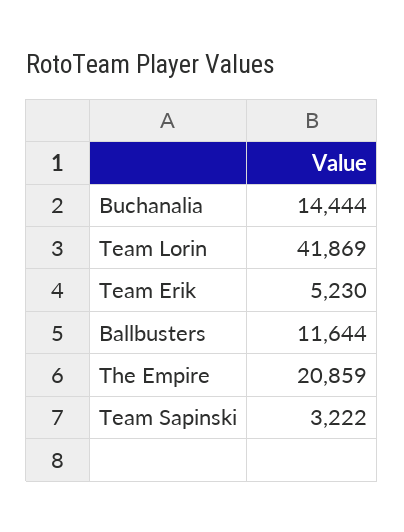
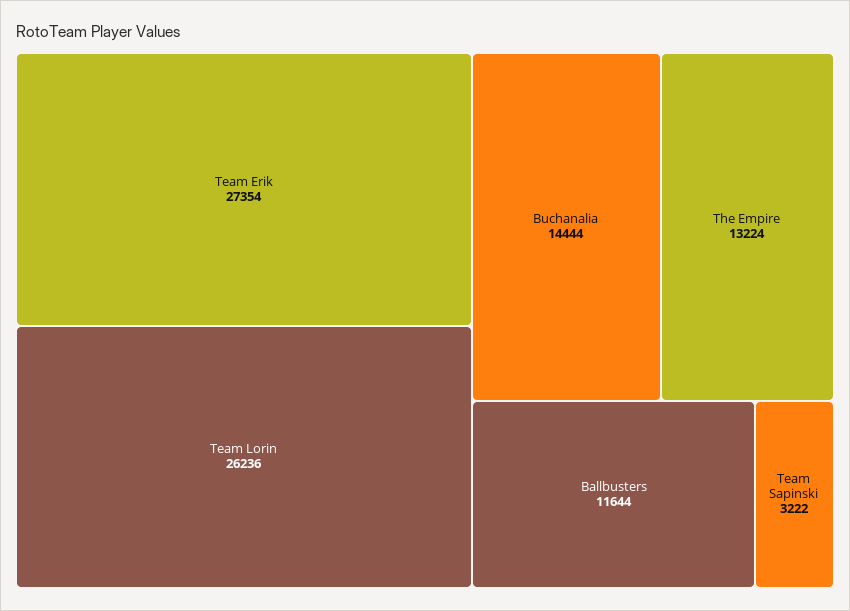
Team Lorin: 41869 -> 26236
Team Erik: 5230 -> 27354
The Empire: 20859 -> 13224

